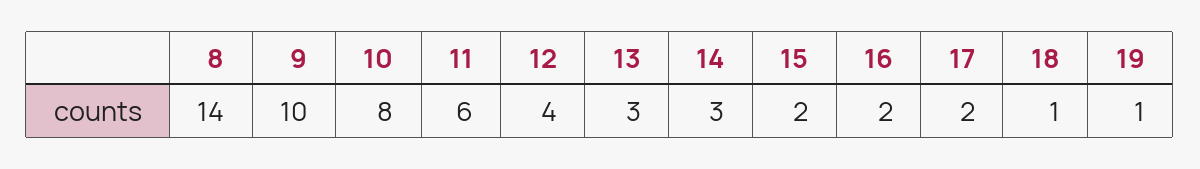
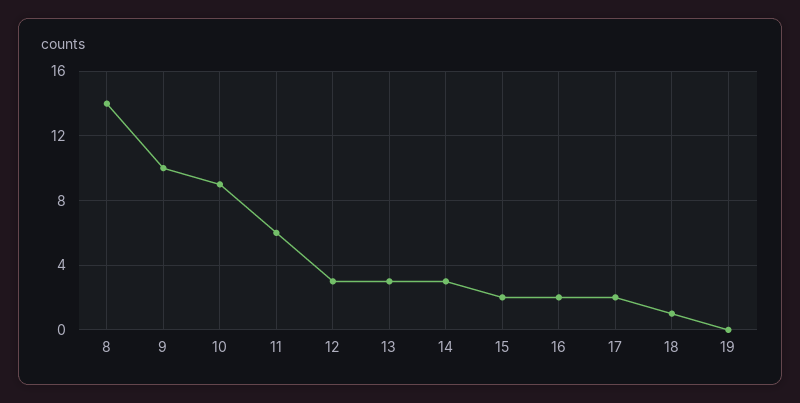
10: 8 -> 9
12: 4 -> 3
19: 1 -> 0

